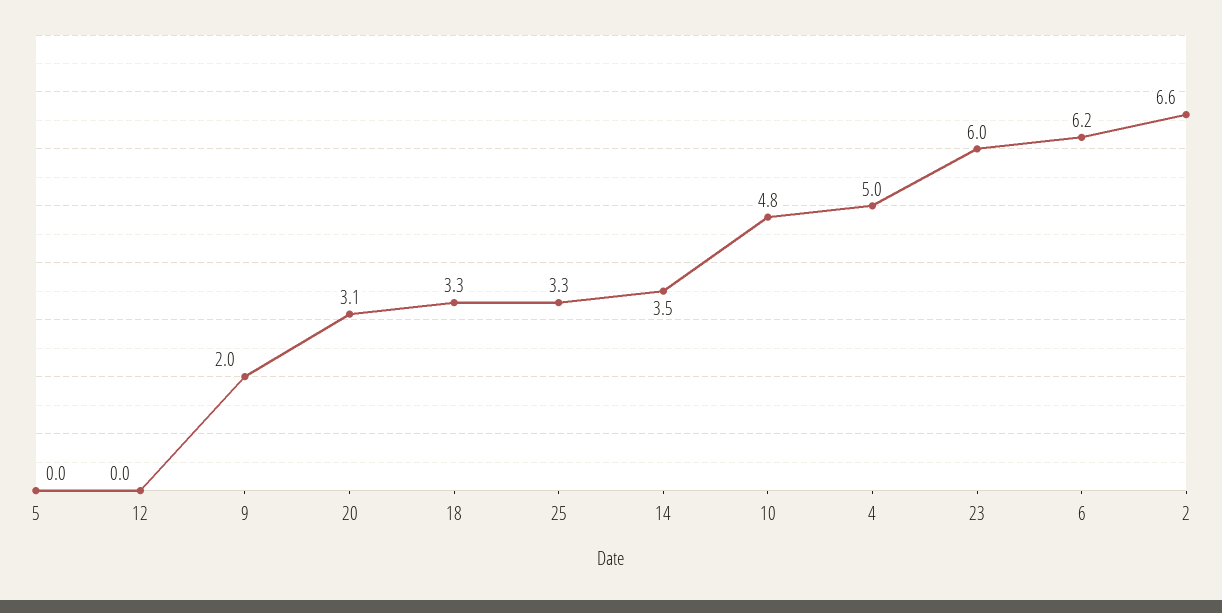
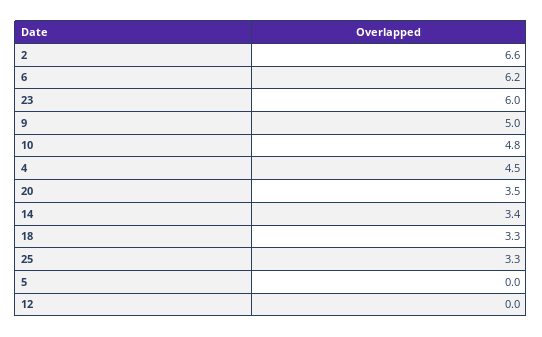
9: 2 -> 5
20: 3.1 -> 3.5
14: 3.5 -> 3.4
4: 5 -> 4.5

